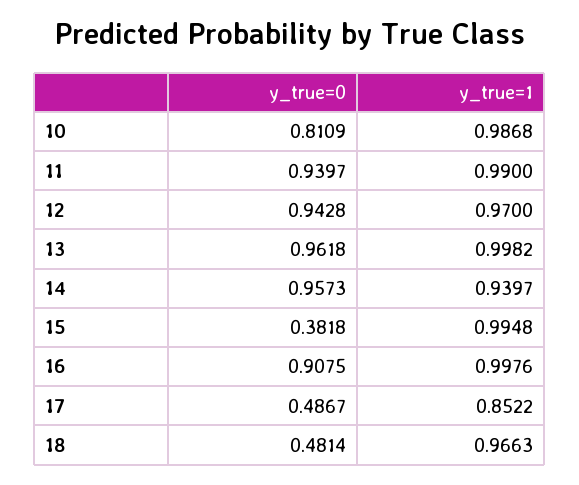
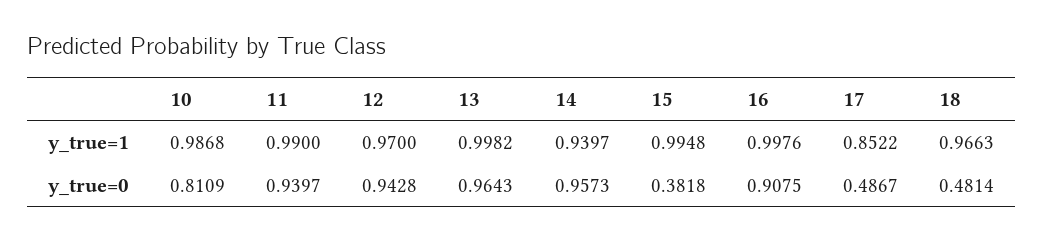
y_true=0, 13: 0.9618 -> 0.9643

